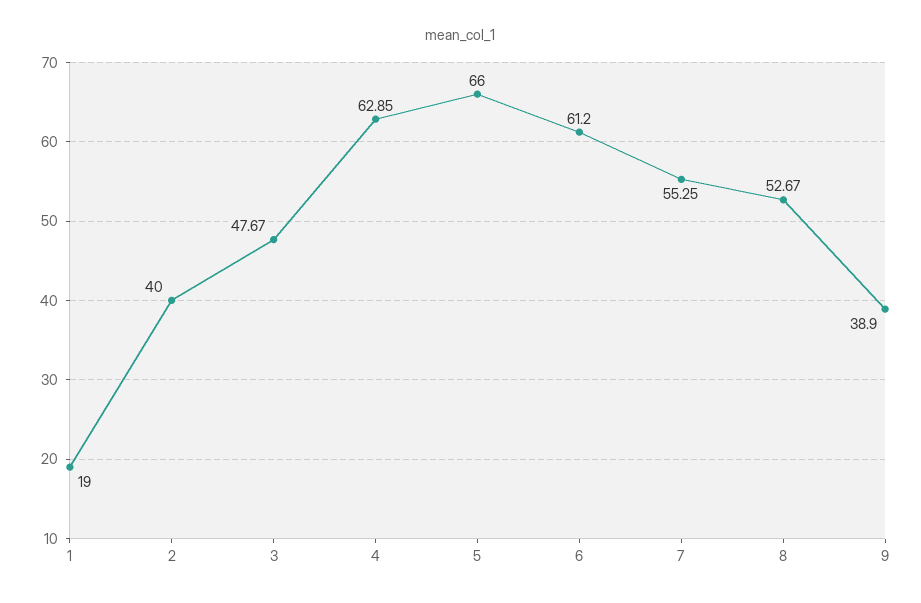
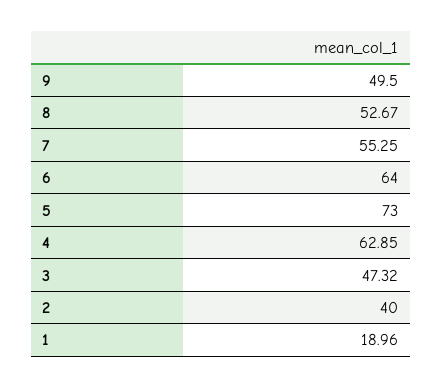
1: 19 -> 18.96
3: 47.67 -> 47.32
5: 66 -> 73
6: 61.2 -> 64
9: 38.9 -> 49.5

